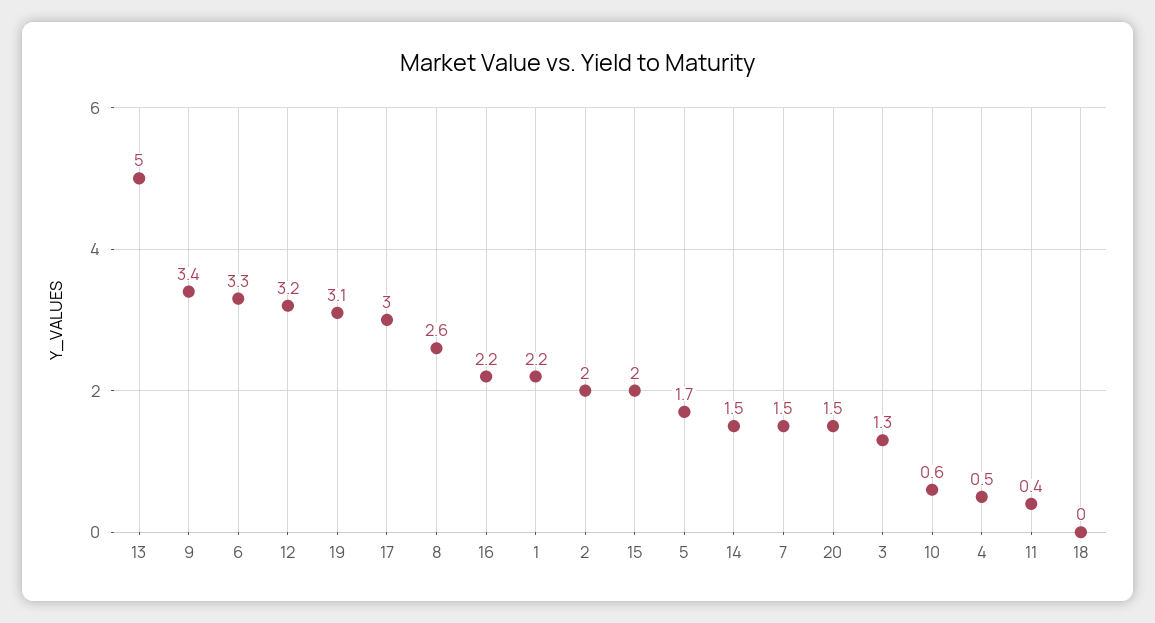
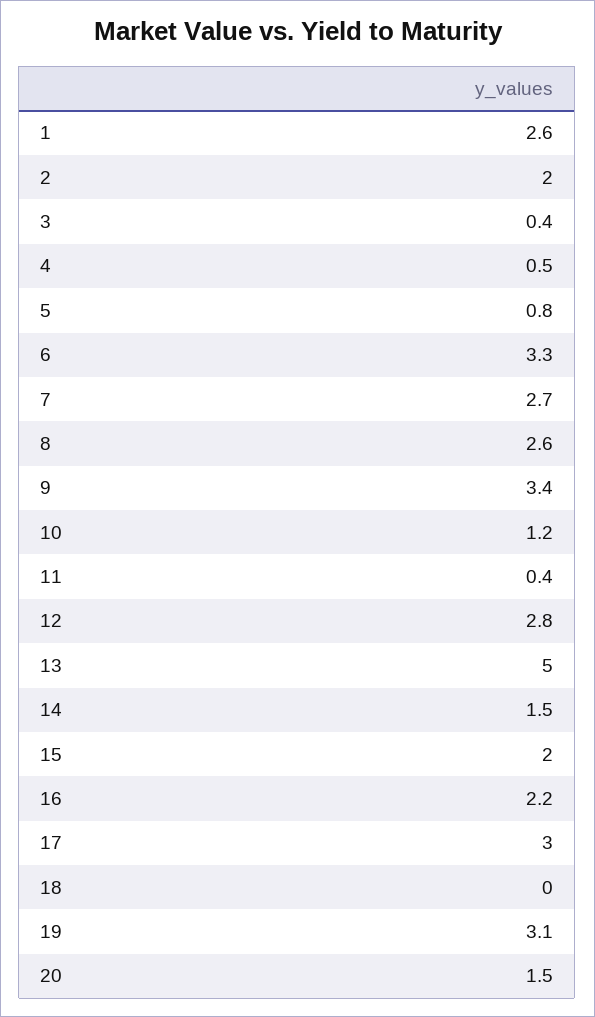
12: 3.2 -> 2.8
1: 2.2 -> 2.6
5: 1.7 -> 0.8
7: 1.5 -> 2.7
3: 1.3 -> 0.4
10: 0.6 -> 1.2

